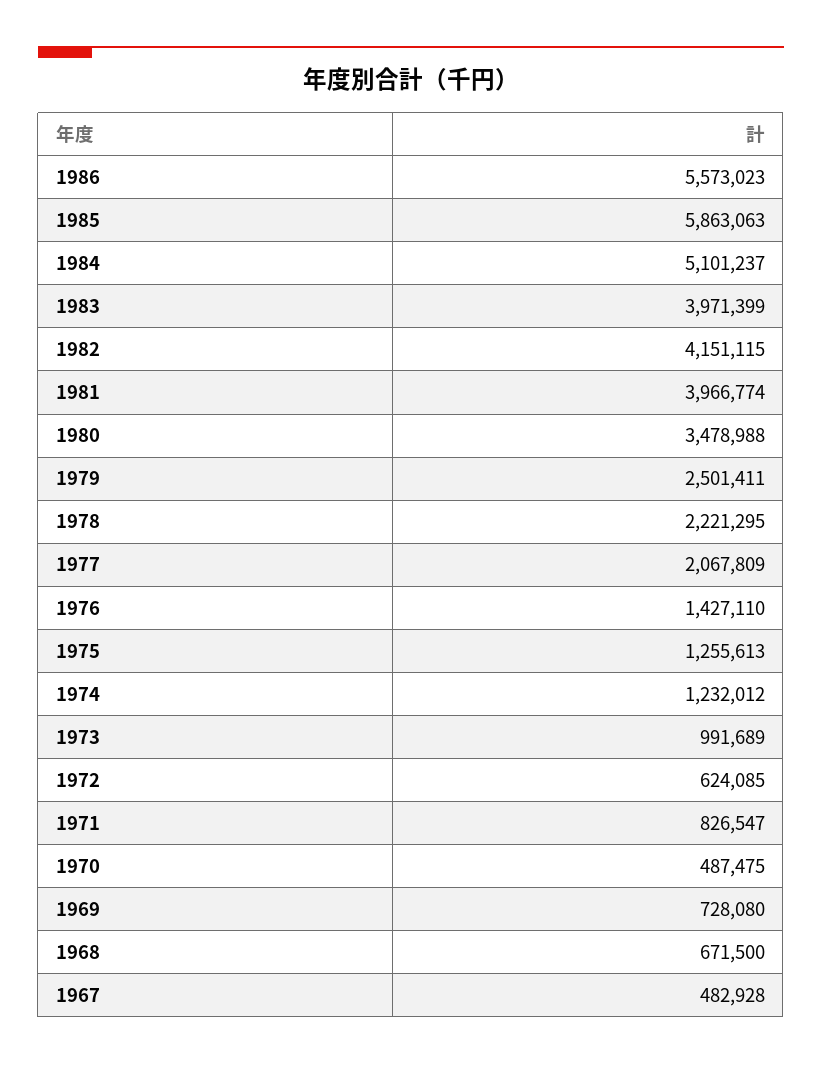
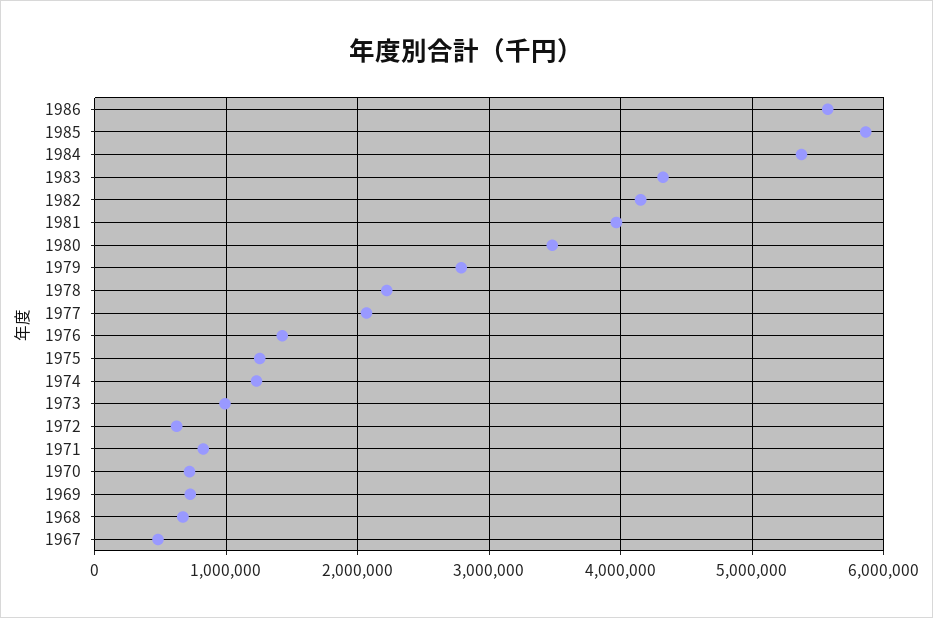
1984: 5101237 -> 5400000
1983: 3971399 -> 4300000
1979: 2501411 -> 2800000
1970: 487475 -> 700000

